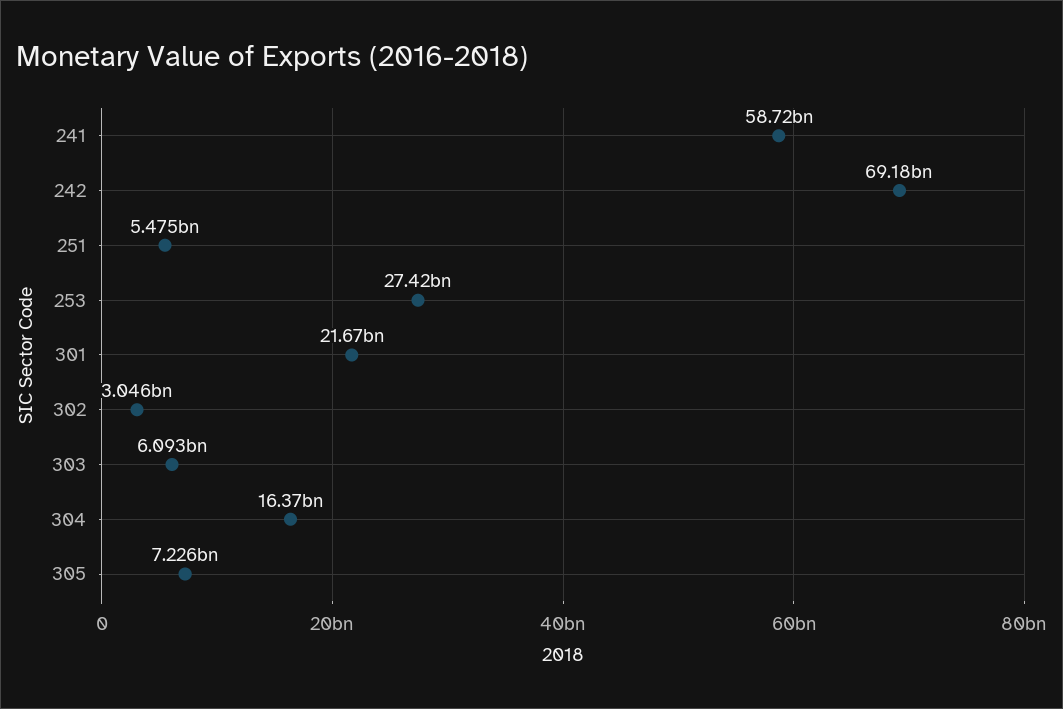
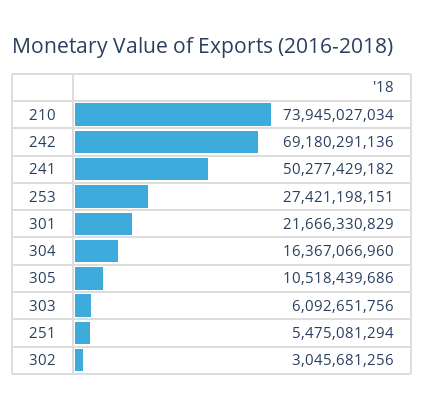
241: 58720000000 -> 50277429182
305: 7226000000 -> 10518439686
210: none -> 73945027034

